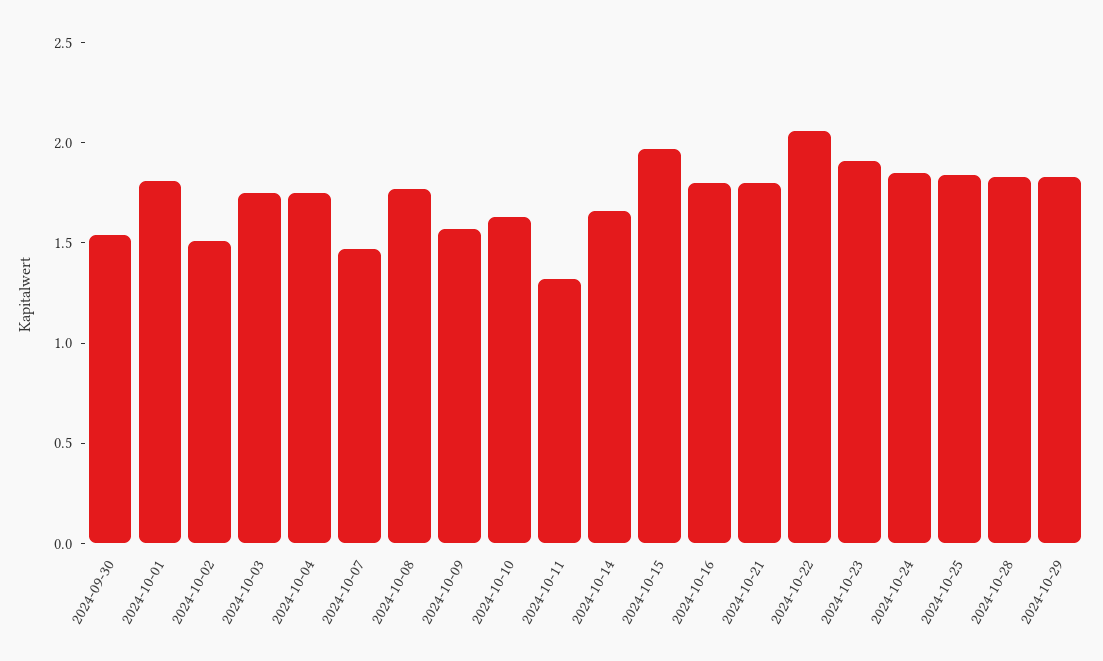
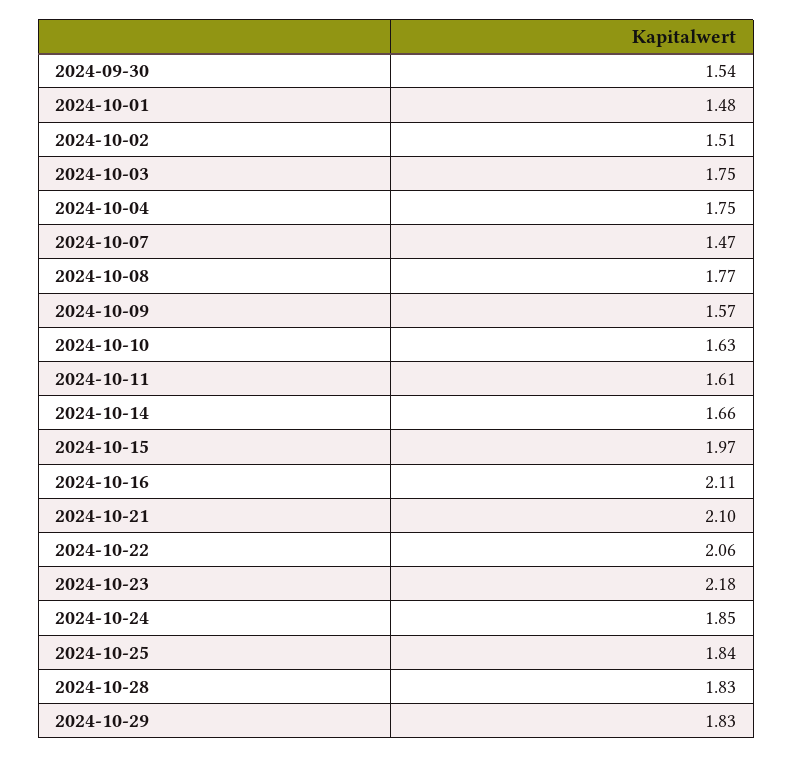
2024-10-01: 1.8 -> 1.48
2024-10-11: 1.3 -> 1.61
2024-10-16: 1.8 -> 2.11
2024-10-21: 1.8 -> 2.1
2024-10-23: 1.9 -> 2.18

